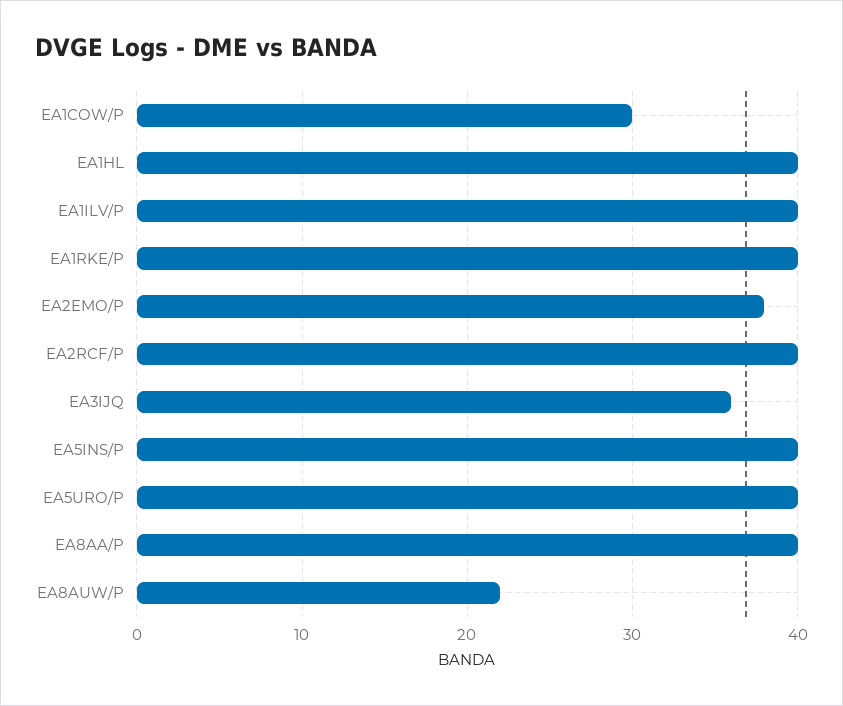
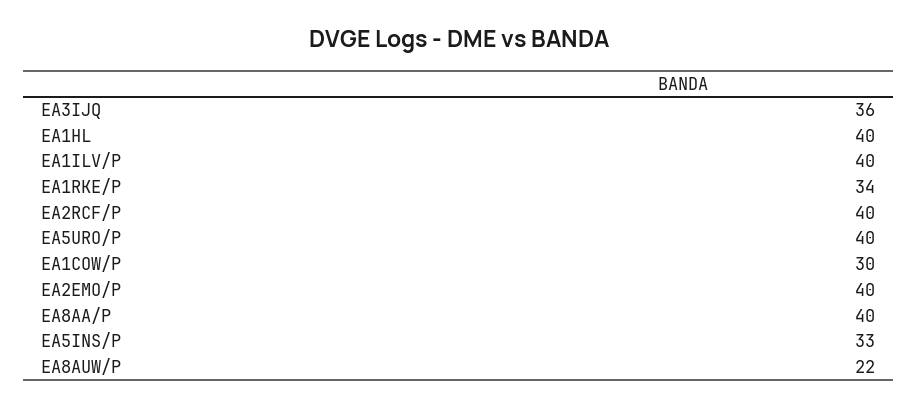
EA1RKE/P: 40 -> 34
EA2EMO/P: 38 -> 40
EA5INS/P: 40 -> 33

